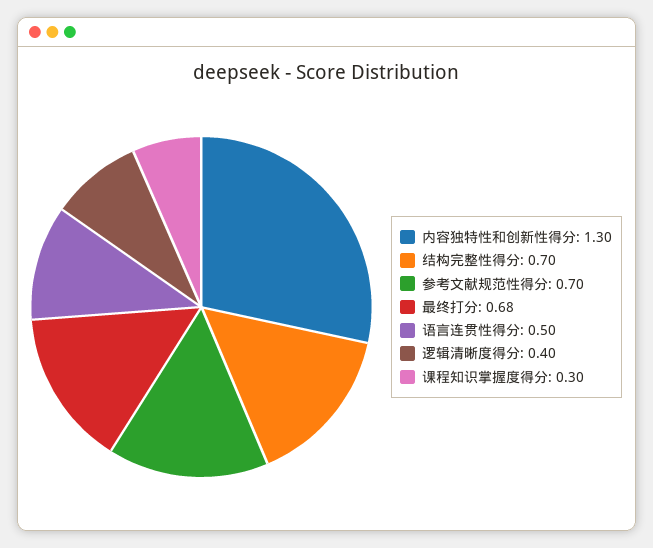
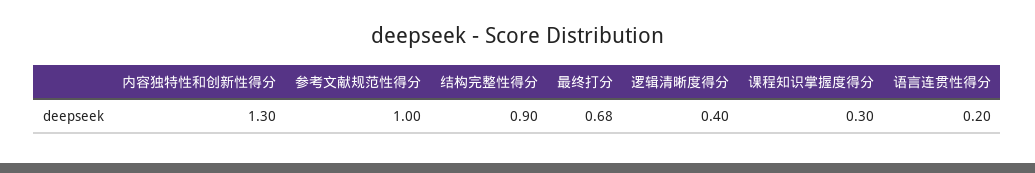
结构完整性得分: 0.7 -> 0.9
参考文献规范性得分: 0.7 -> 1
语言连贯性得分: 0.5 -> 0.2

